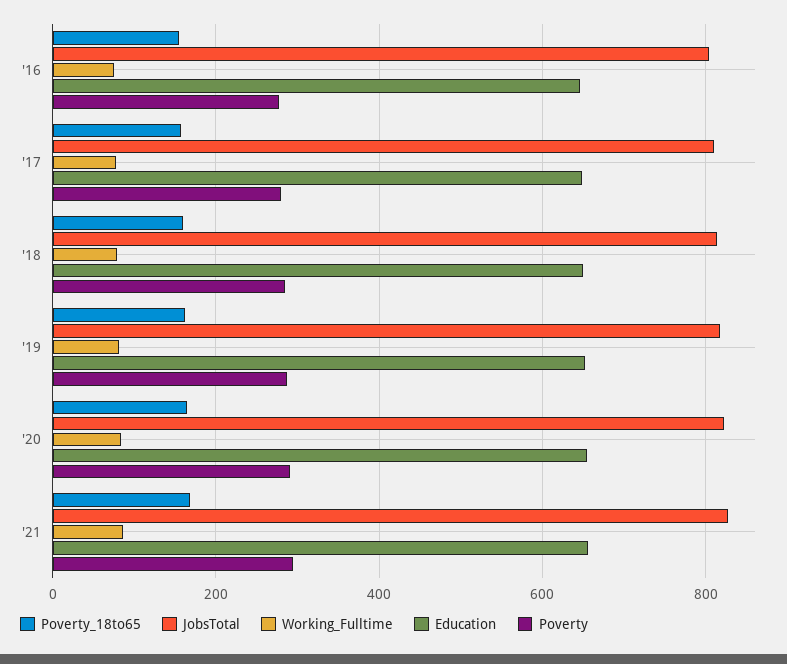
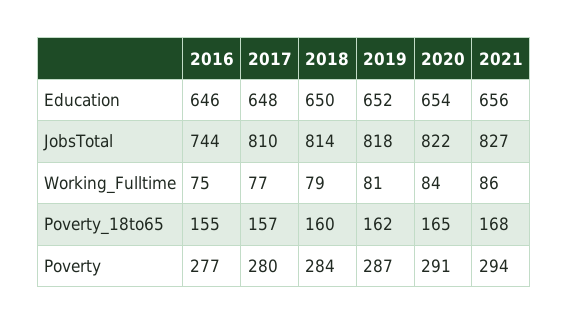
JobsTotal, '16: 800 -> 744

